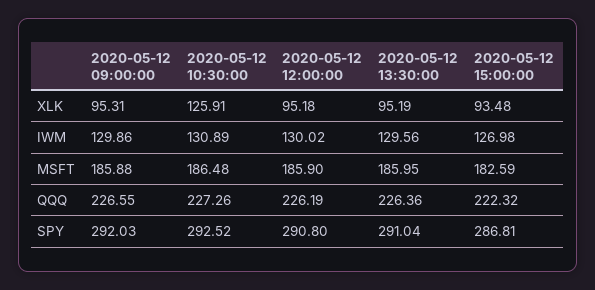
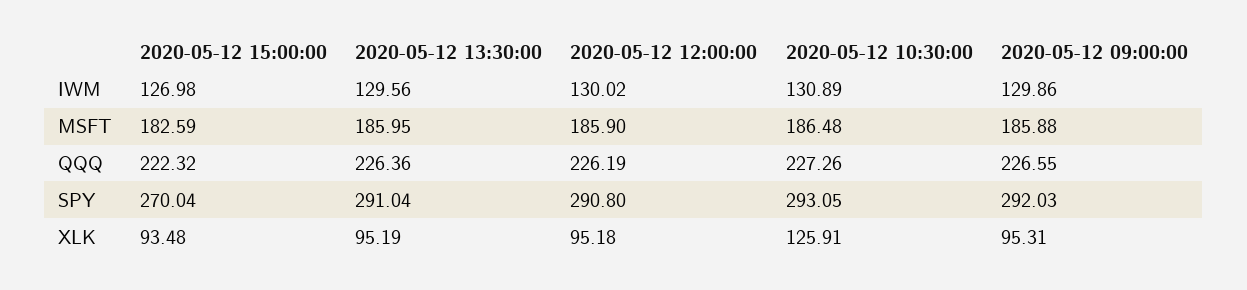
2020-05-12 10:30:00, SPY: 292.52 -> 293.05
2020-05-12 15:00:00, SPY: 286.81 -> 270.04

